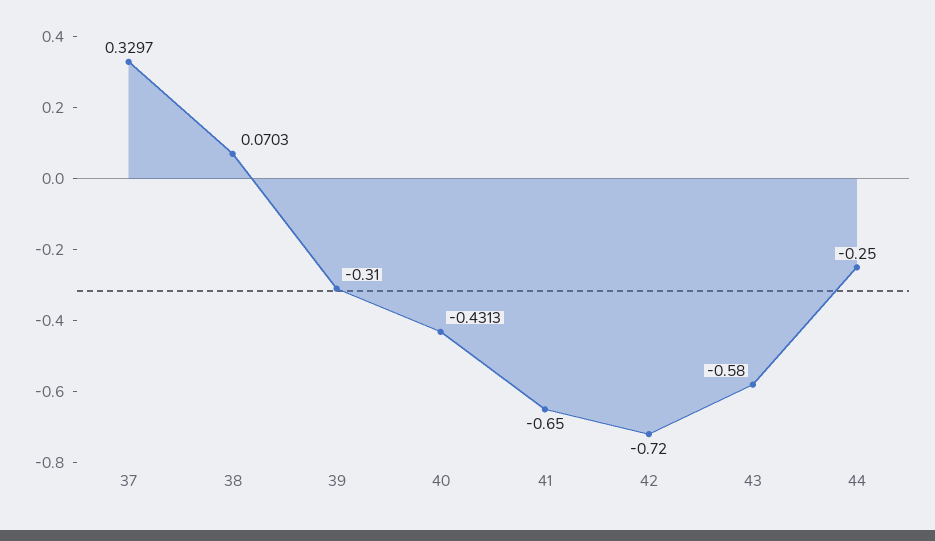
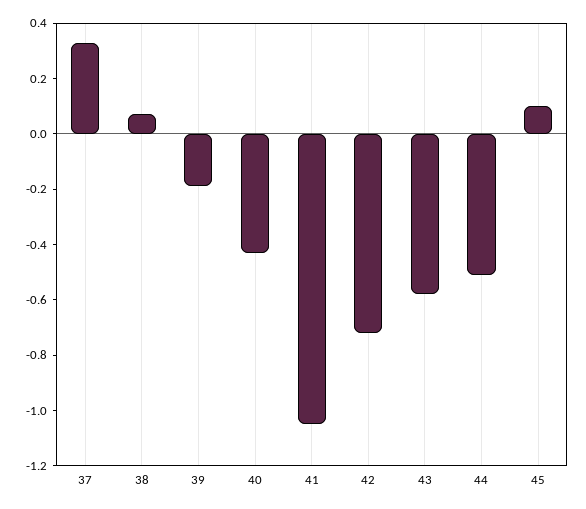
39: -0.31 -> -0.2
41: -0.65 -> -1.05
44: -0.25 -> -0.5
45: none -> 0.1

